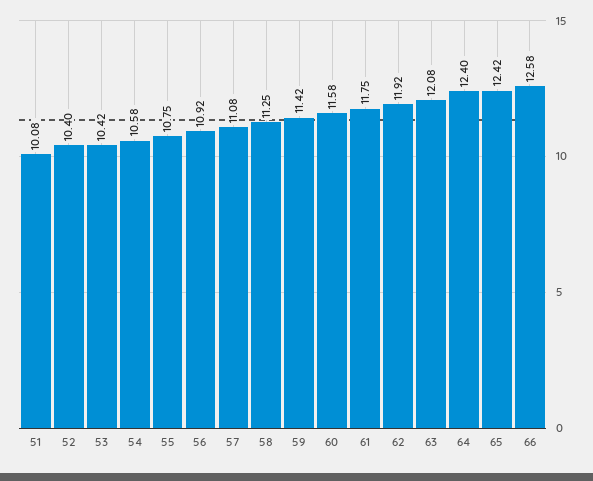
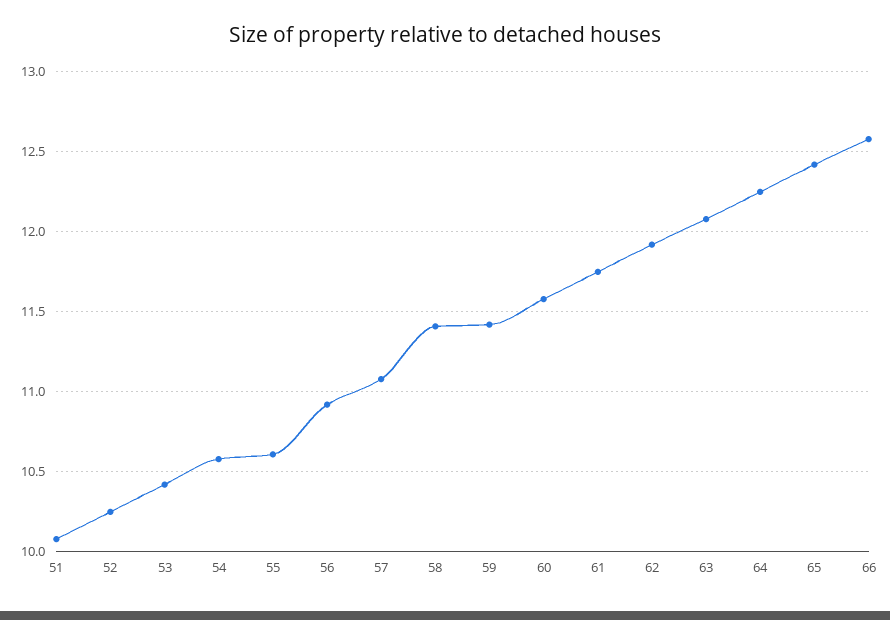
52: 10.4 -> 10.25
55: 10.75 -> 10.6
58: 11.25 -> 11.4
64: 12.4 -> 12.25

